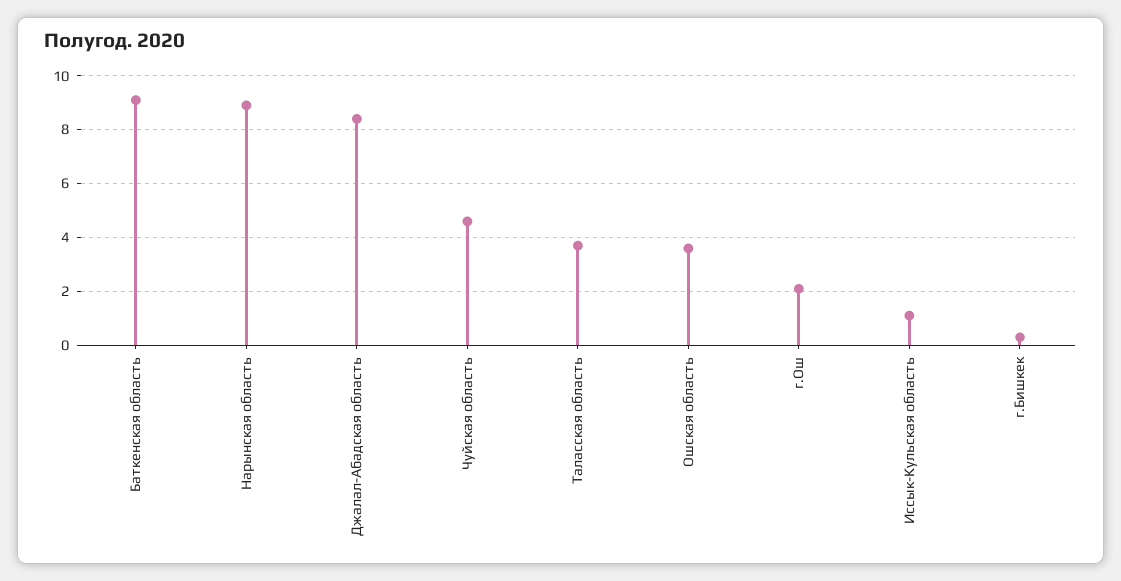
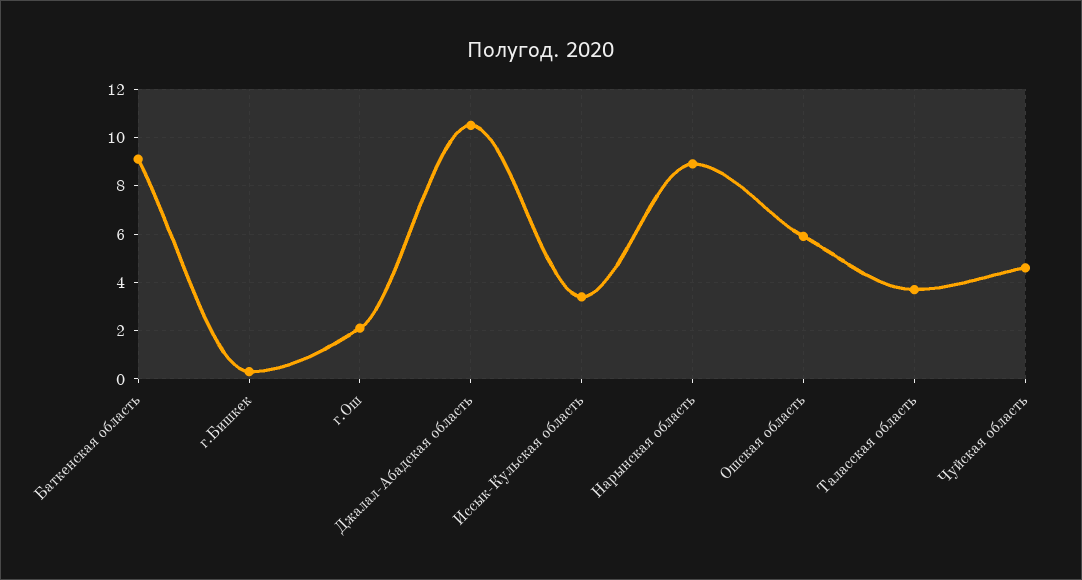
Джалал-Абадская область: 8.5 -> 10.5
Ошская область: 3.5 -> 6
Иссык-Кульская область: 1 -> 3.5

